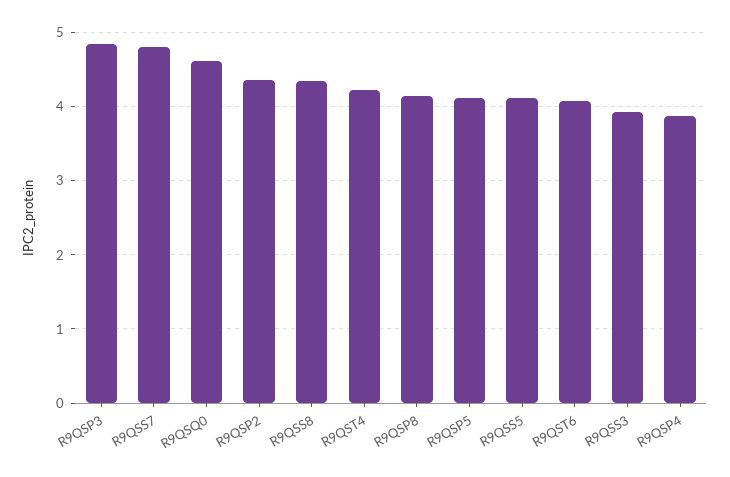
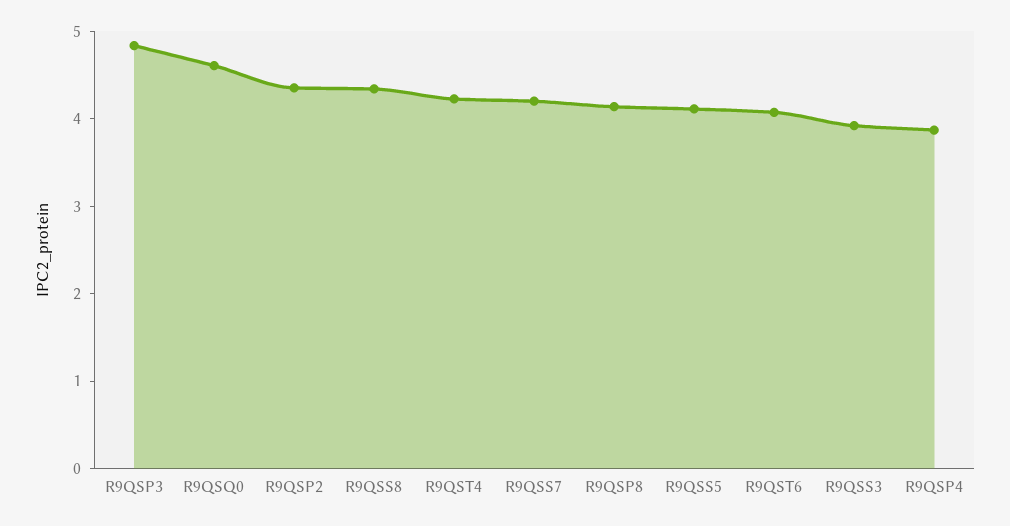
R9QSS7: 4.8 -> 4.2
R9QSP5: 4.1 -> none

